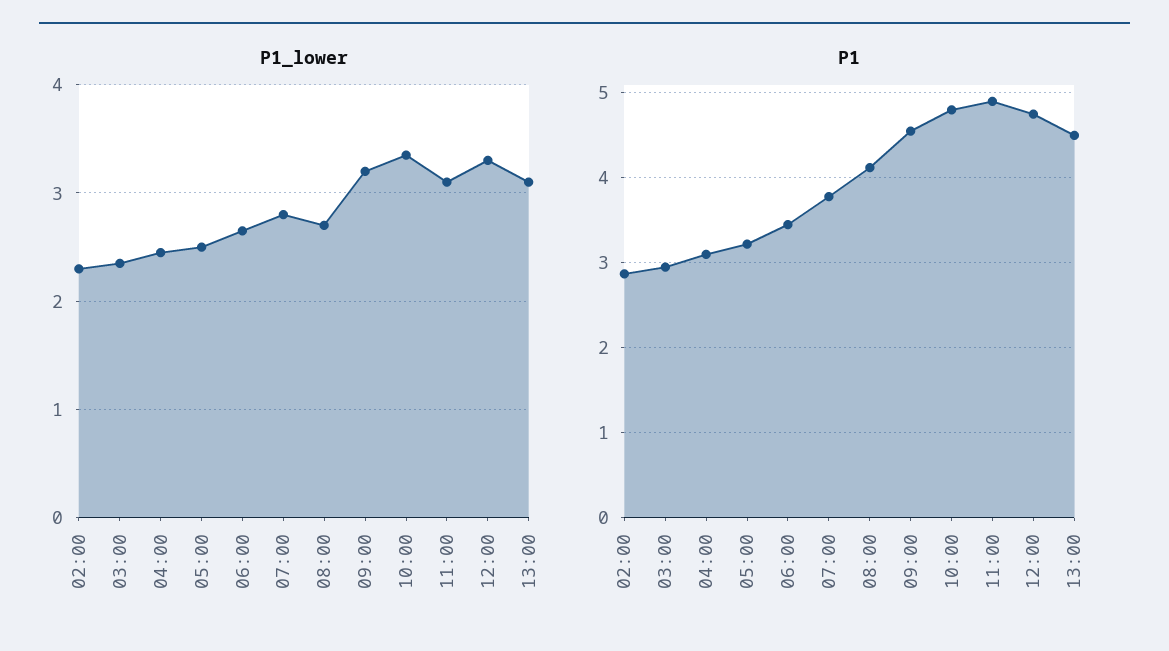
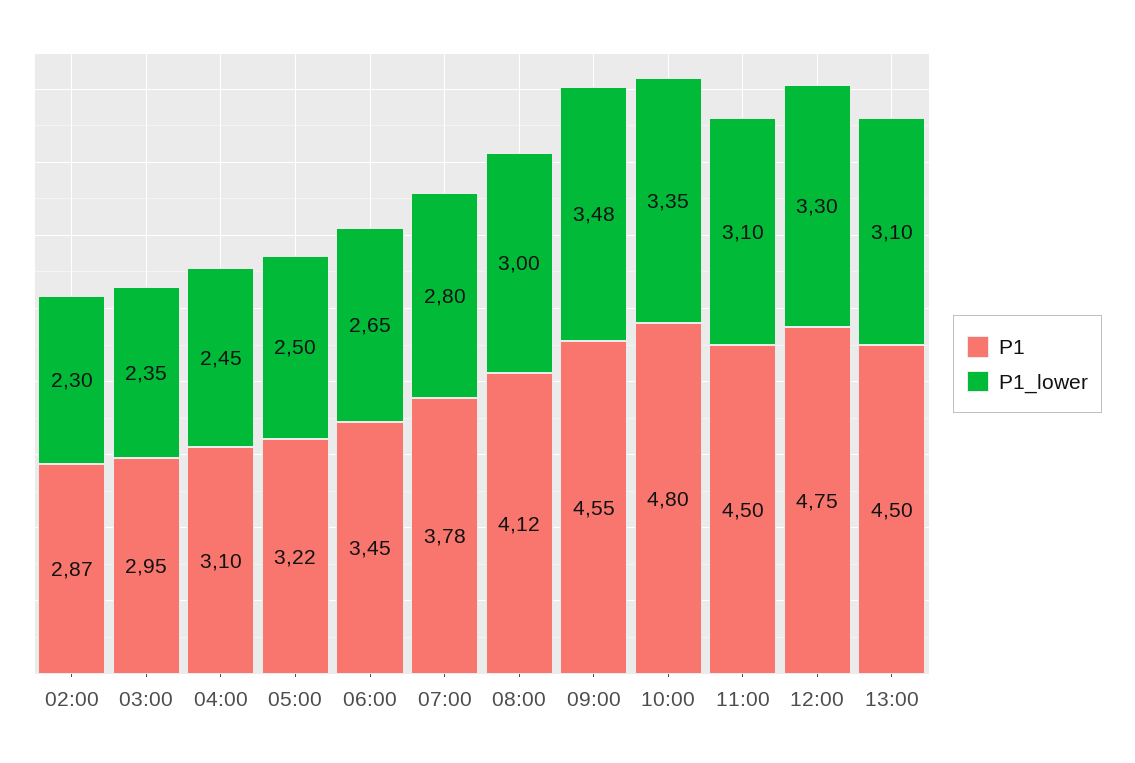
P1_lower, 08:00: 2.7 -> 3
P1_lower, 09:00: 3.2 -> 3.48
P1, 11:00: 4.9 -> 4.5

